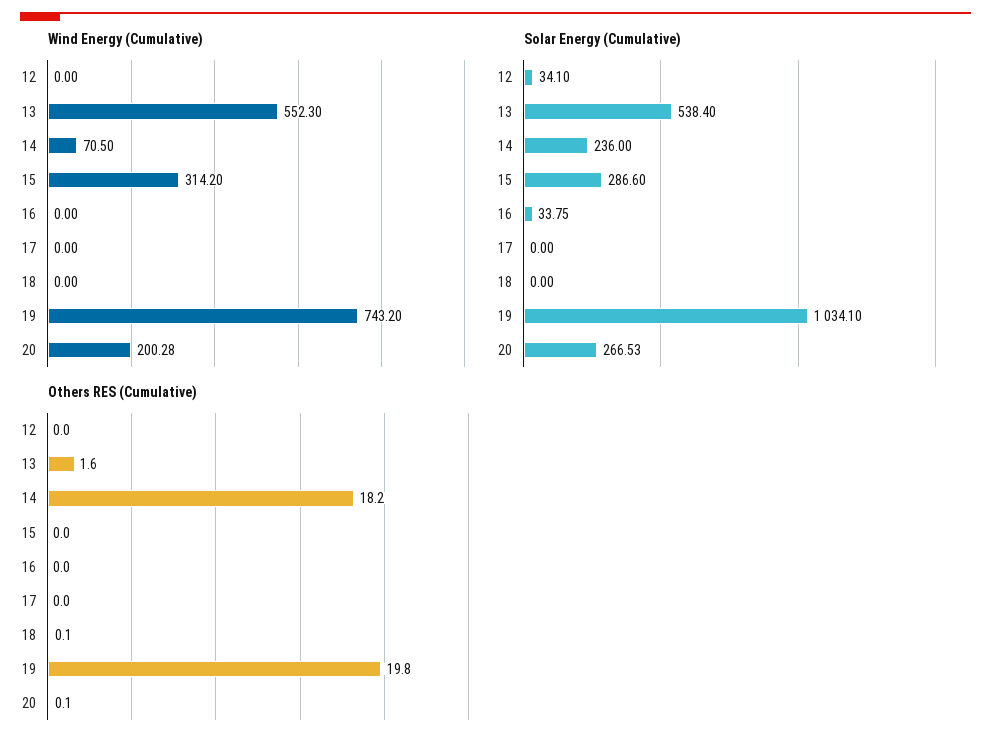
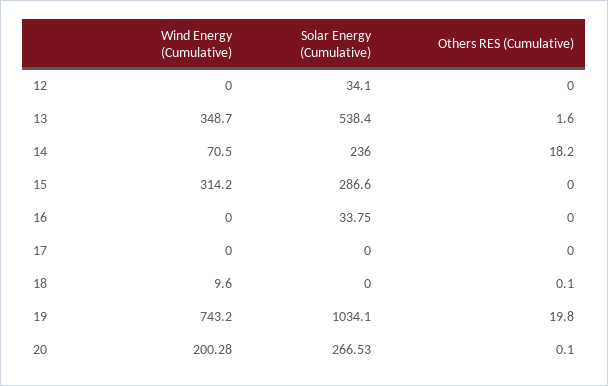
Wind Energy (Cumulative), 13: 552.3 -> 348.7
Wind Energy (Cumulative), 18: 0 -> 9.6

